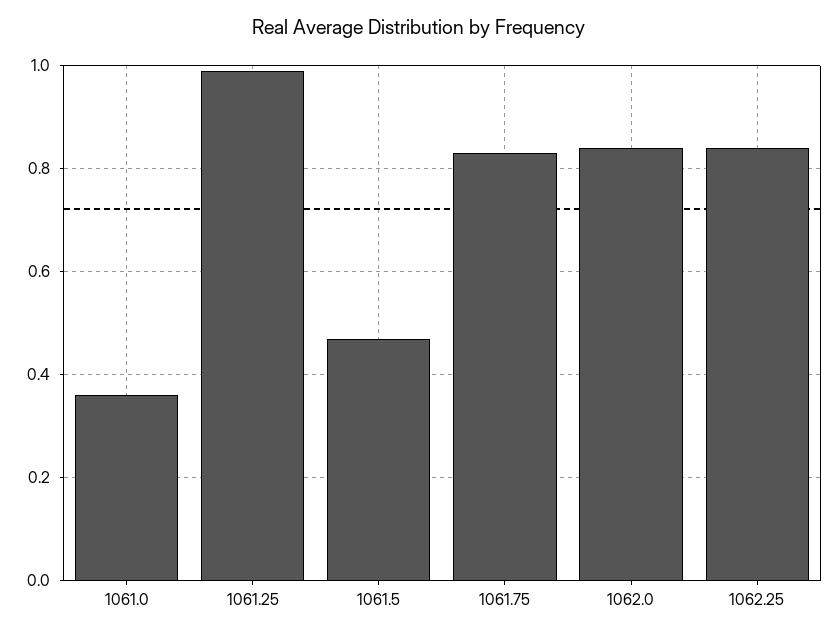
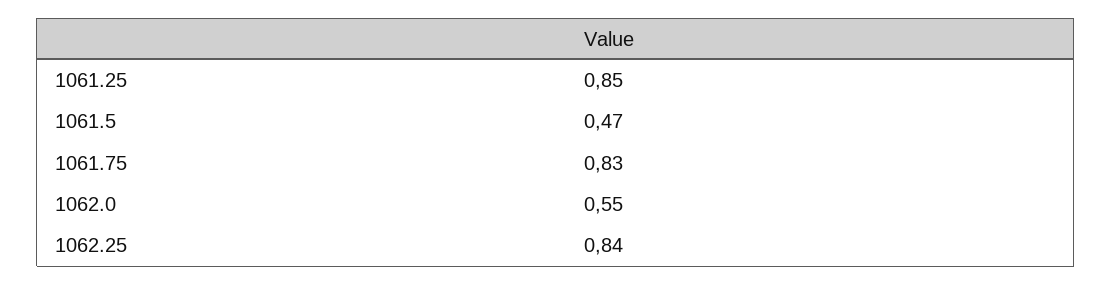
1061.0: 0.35 -> none
1061.25: 1 -> 0.85
1062.0: 0.85 -> 0.55

